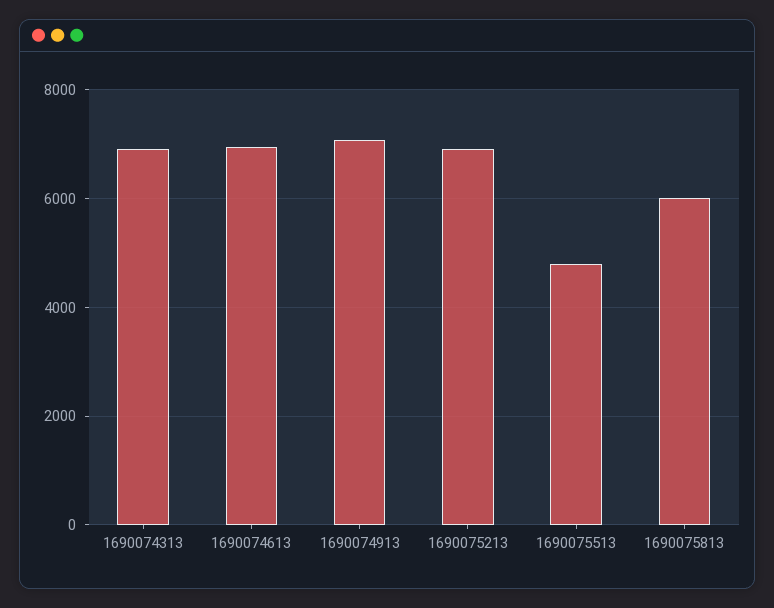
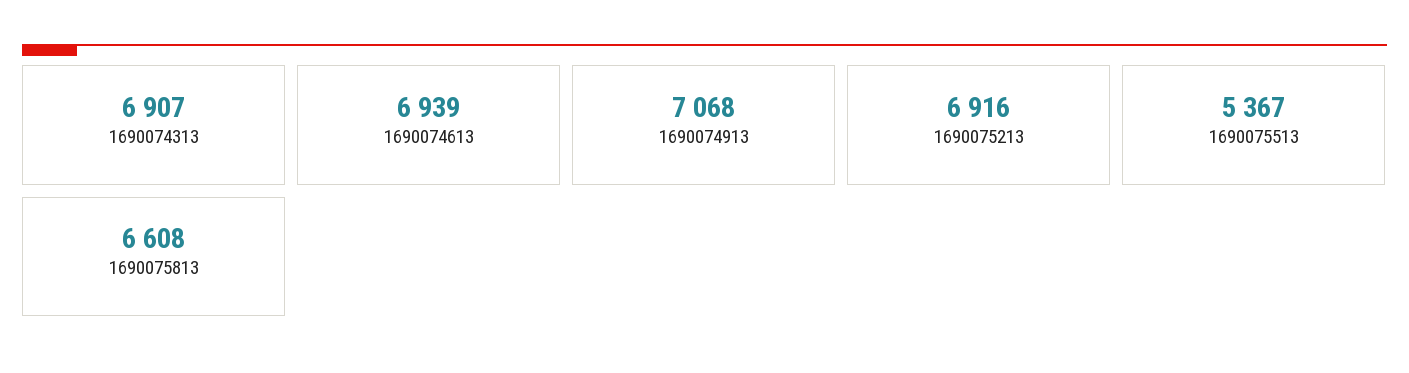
1690075513: 4800 -> 5367
1690075813: 6000 -> 6608

